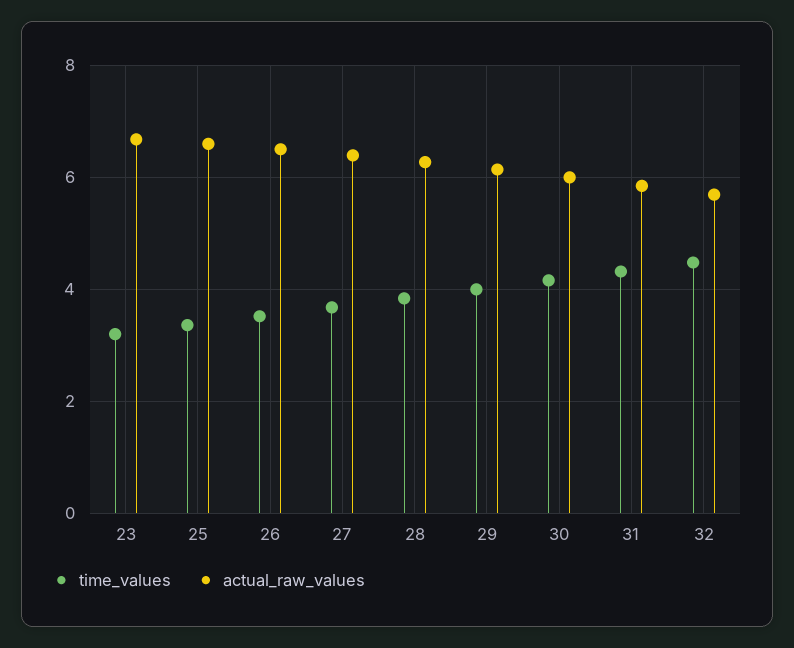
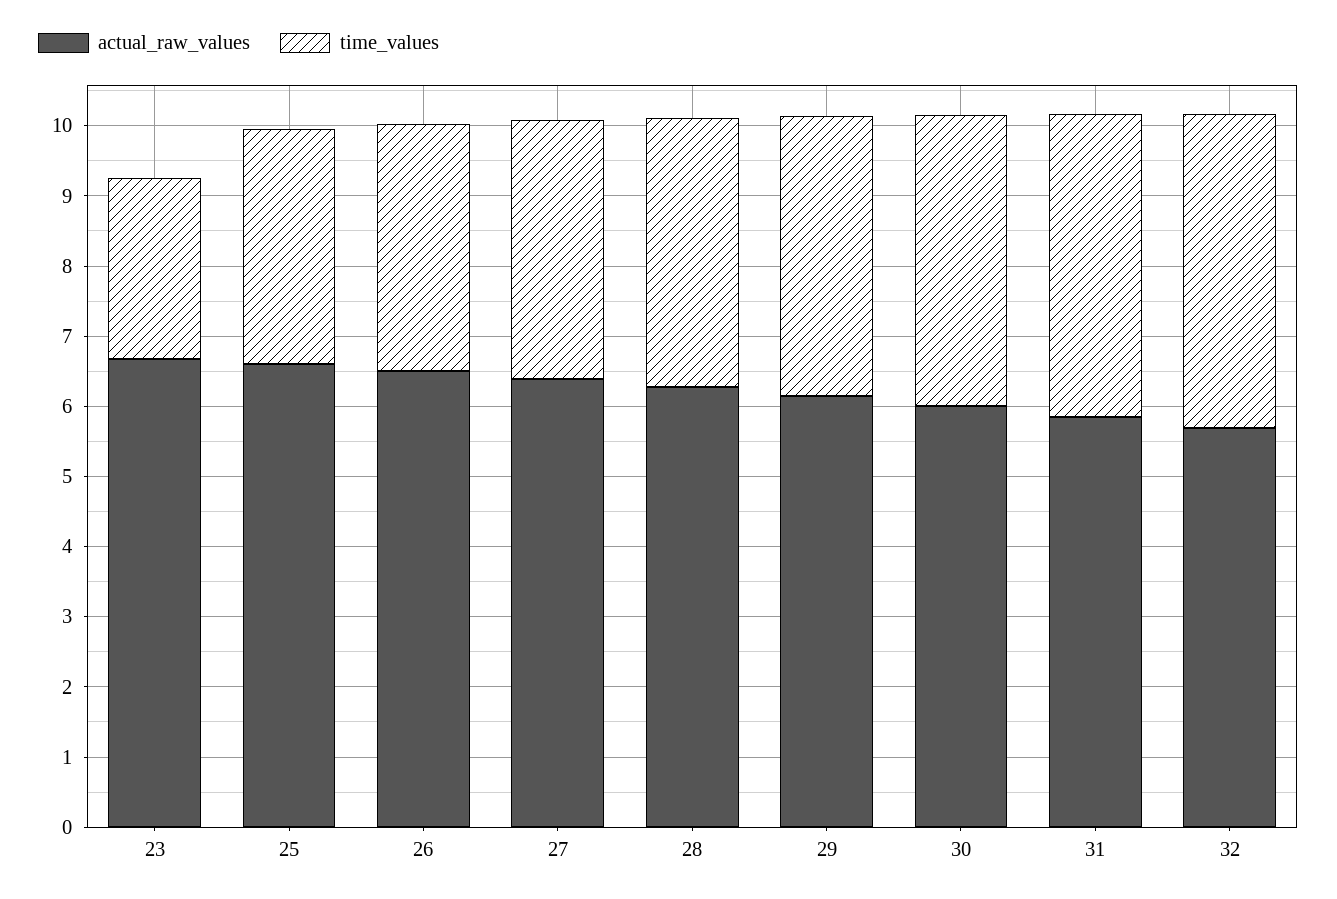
time_values, 23: 3.2 -> 2.6

